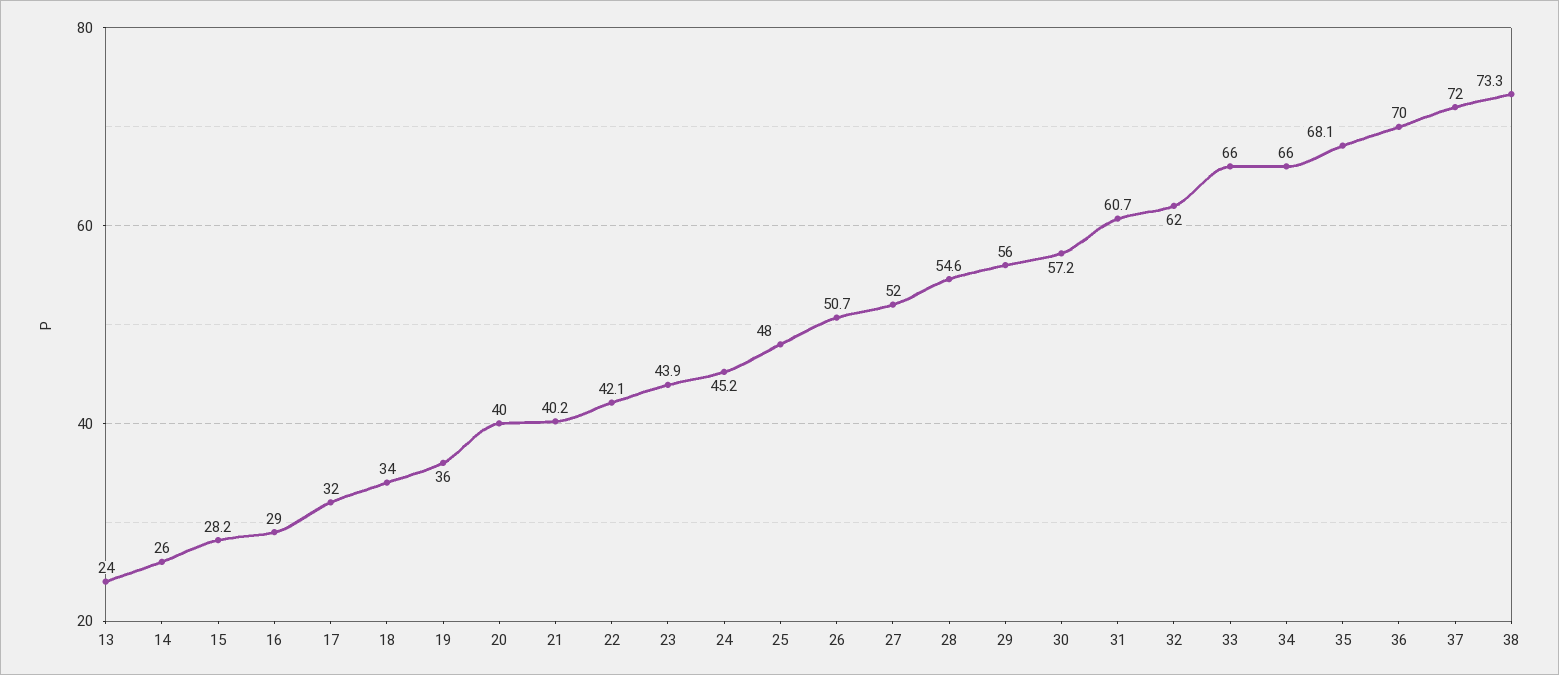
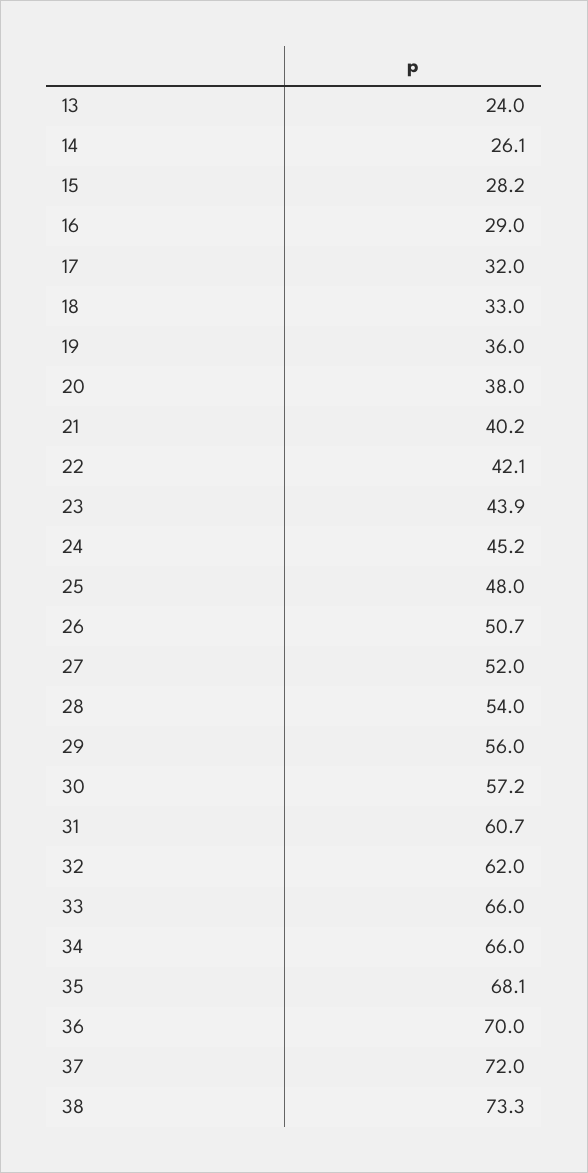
14: 26 -> 26.1
18: 34 -> 33
20: 40 -> 38
28: 54.6 -> 54

